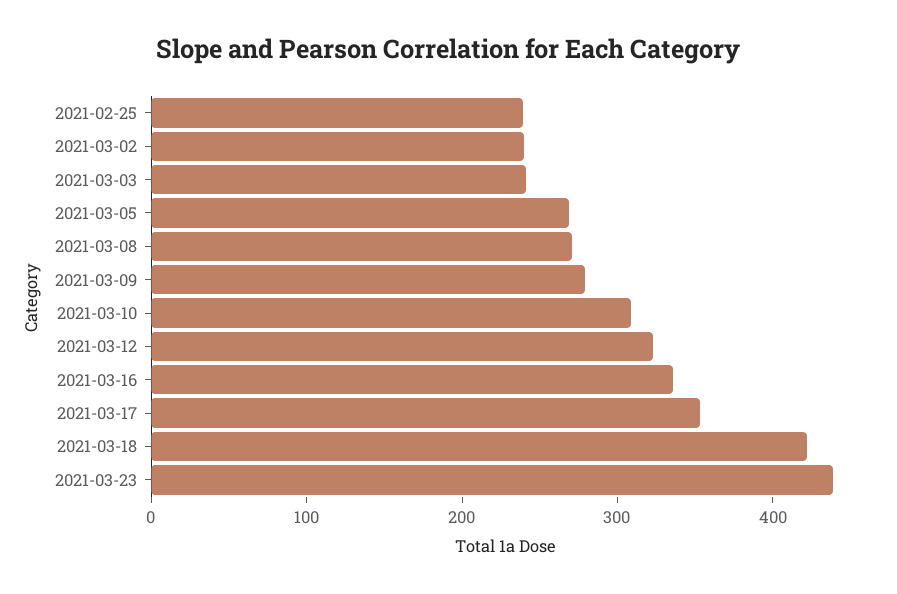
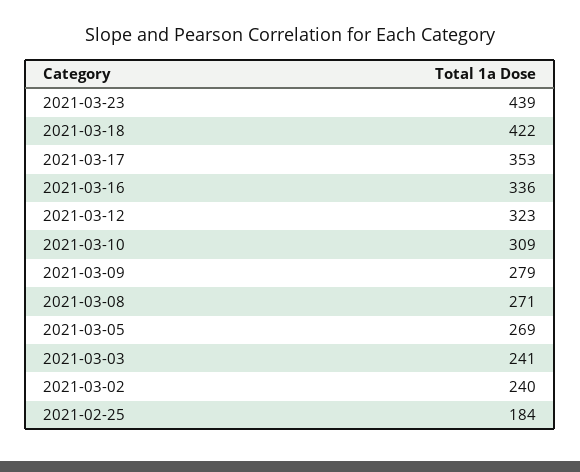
2021-02-25: 240 -> 184

